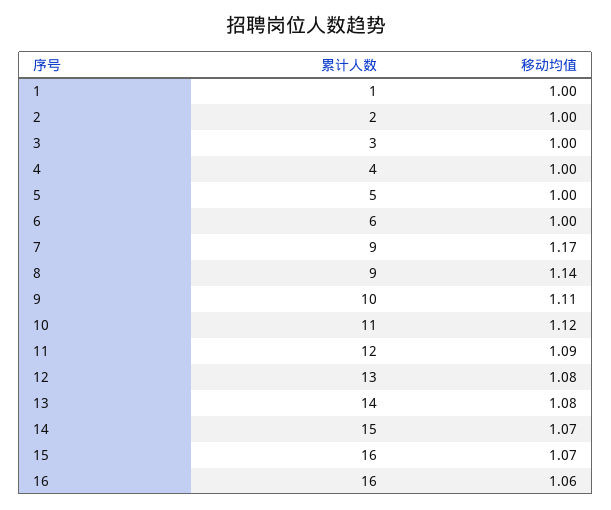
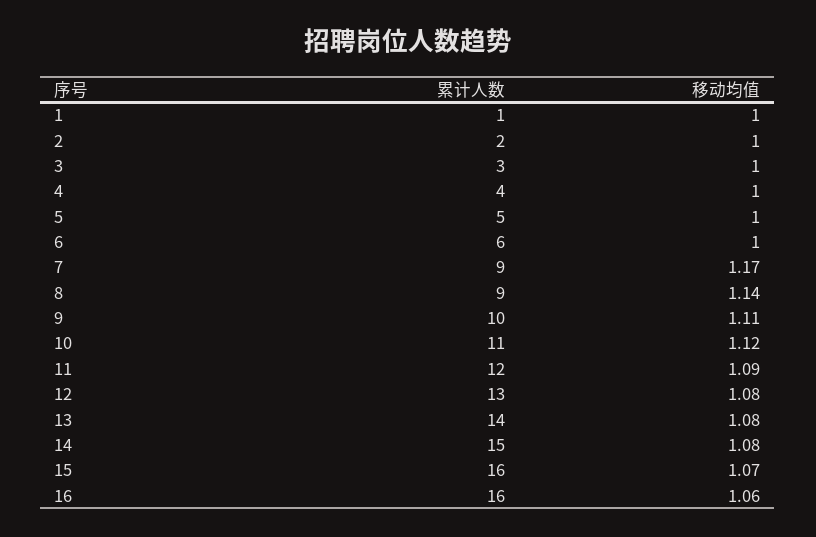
移动均值, 14: 1.07 -> 1.08

